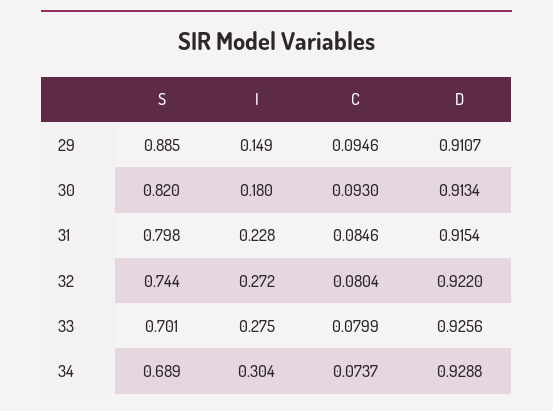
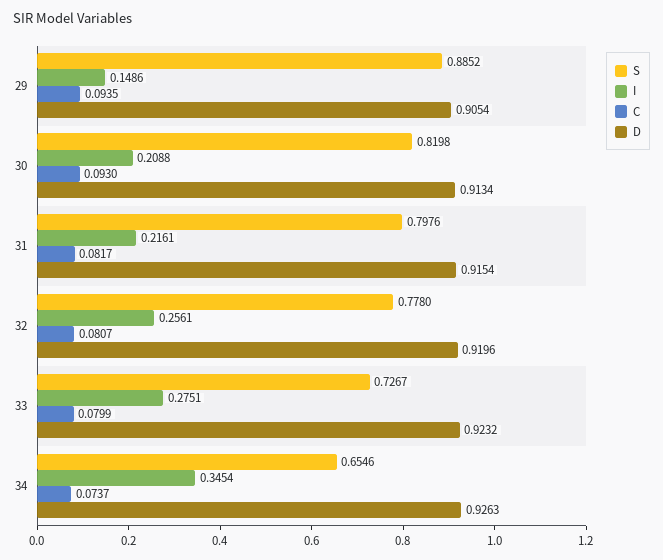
C, 29: 0.0946 -> 0.0935
D, 29: 0.9107 -> 0.9054
I, 30: 0.18 -> 0.2088
I, 31: 0.228 -> 0.2161
C, 31: 0.0846 -> 0.0817
S, 32: 0.744 -> 0.778
I, 32: 0.272 -> 0.2561
C, 32: 0.0804 -> 0.0807
D, 32: 0.922 -> 0.9196
S, 33: 0.701 -> 0.7267
D, 33: 0.9256 -> 0.9232
S, 34: 0.689 -> 0.6546
I, 34: 0.304 -> 0.3454
D, 34: 0.9288 -> 0.9263

